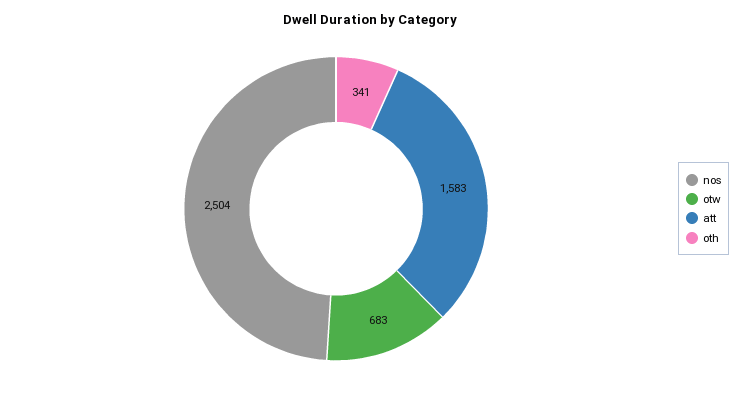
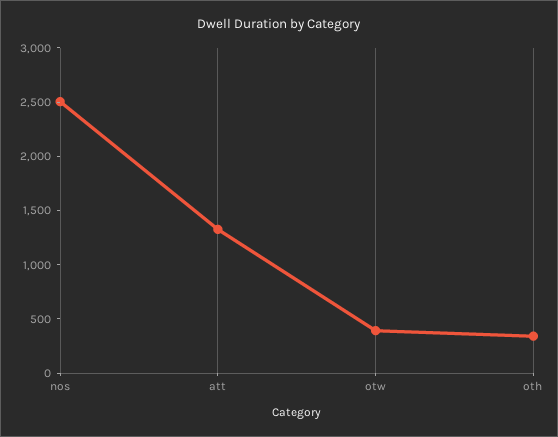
otw: 683 -> 400
att: 1583 -> 1300

